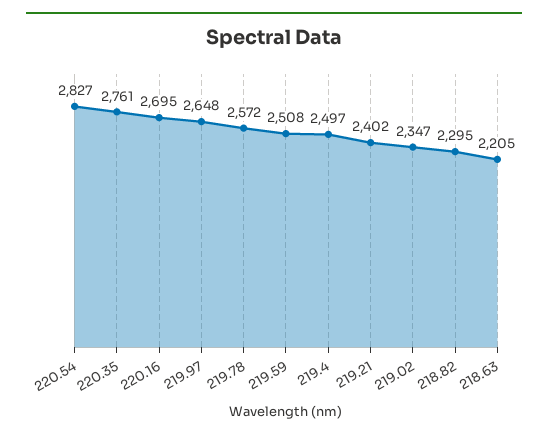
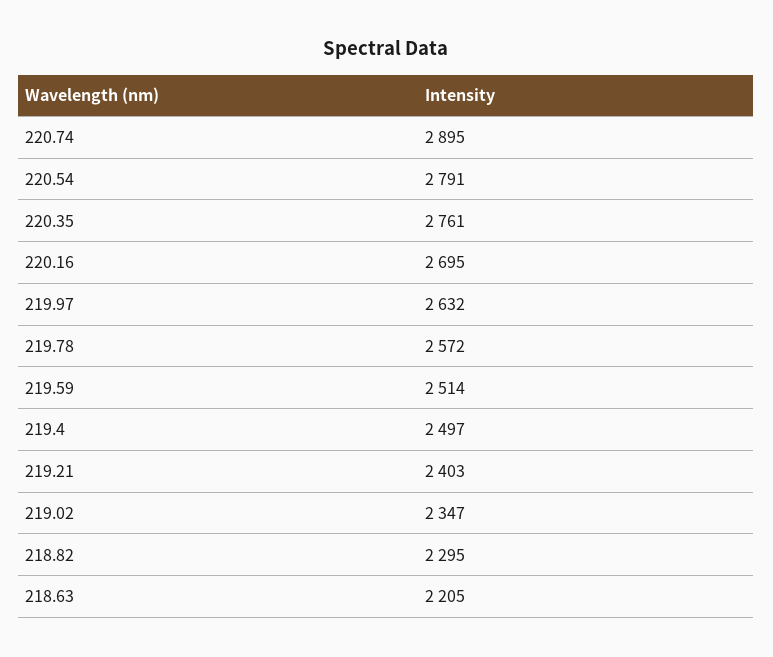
220.54: 2827 -> 2791
219.97: 2648 -> 2632
219.59: 2508 -> 2514
219.21: 2402 -> 2403
220.74: none -> 2895

